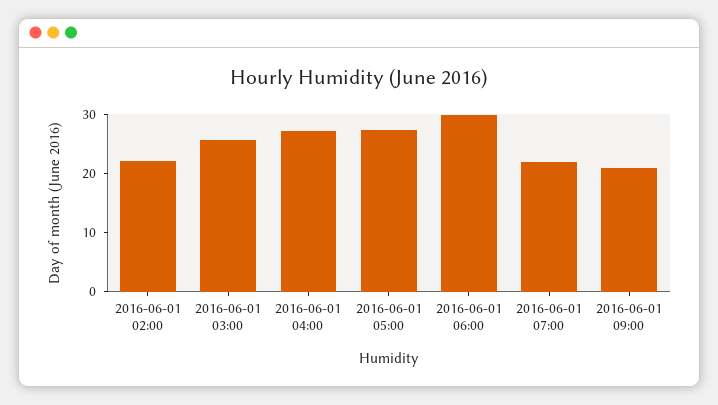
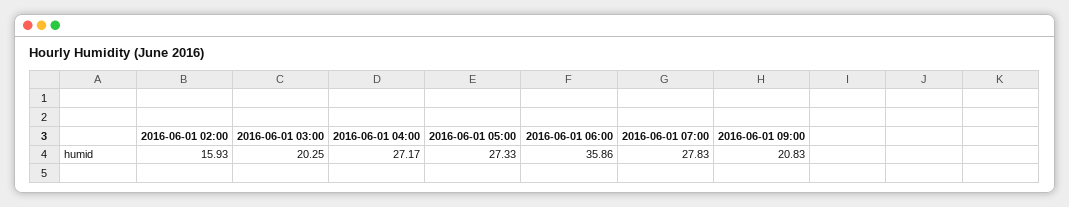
2016-06-01 02:00: 22 -> 15.93
2016-06-01 03:00: 26 -> 20.25
2016-06-01 06:00: 30 -> 35.86
2016-06-01 07:00: 22 -> 27.83

